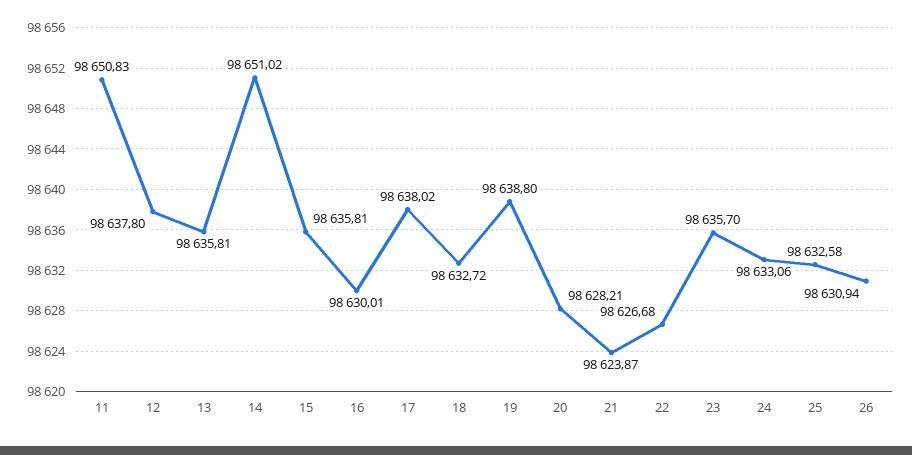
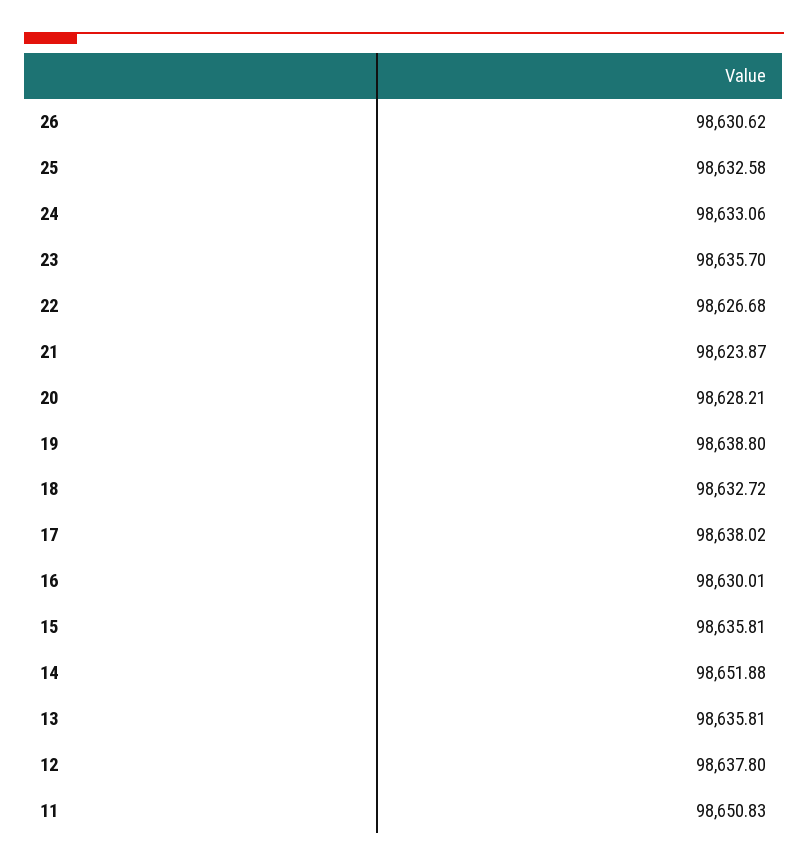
14: 98651.02 -> 98651.88
26: 98630.94 -> 98630.62

